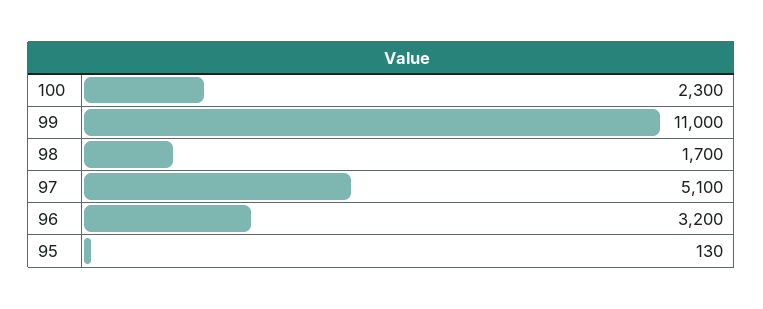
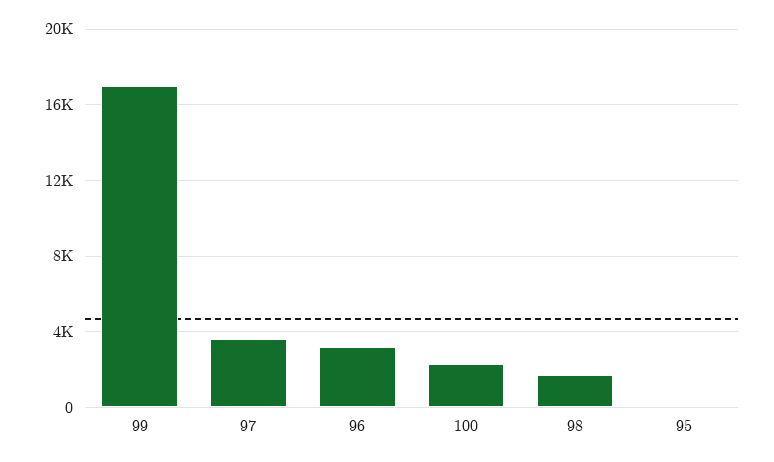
99: 11000 -> 17000
97: 5100 -> 3500

